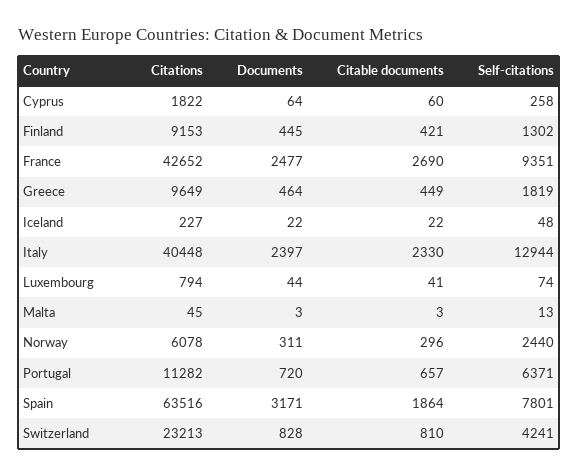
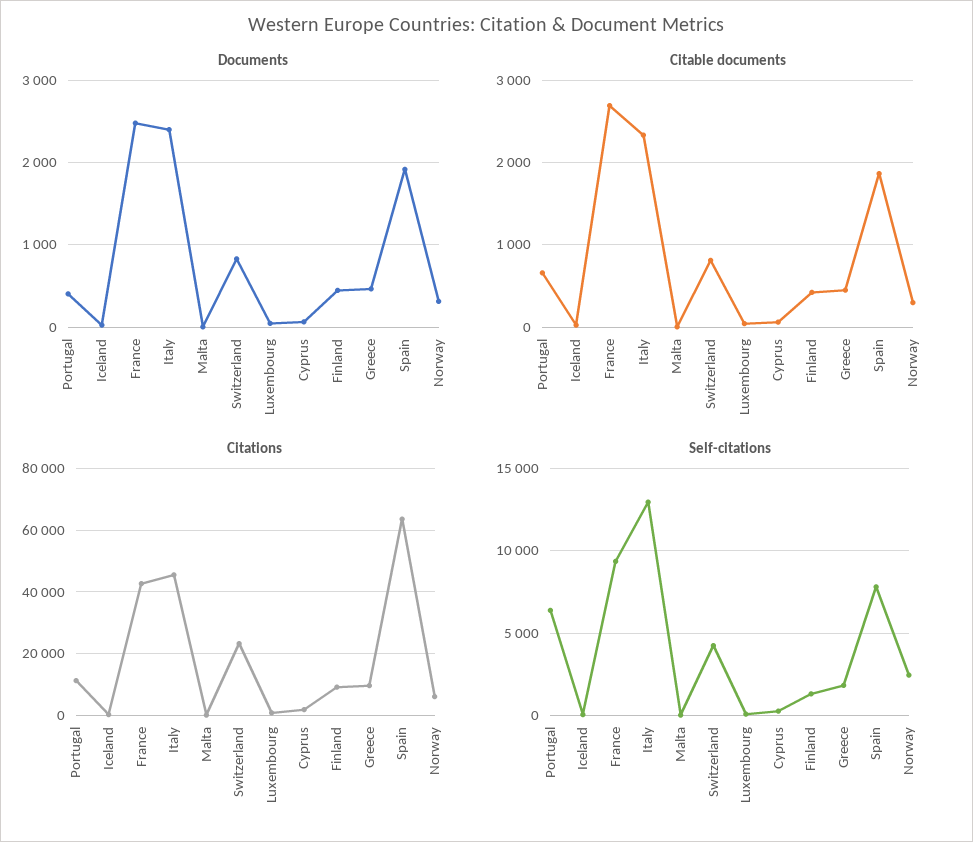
Citations, Italy: 40448 -> 46000
Documents, Portugal: 720 -> 400
Documents, Spain: 3171 -> 1900

